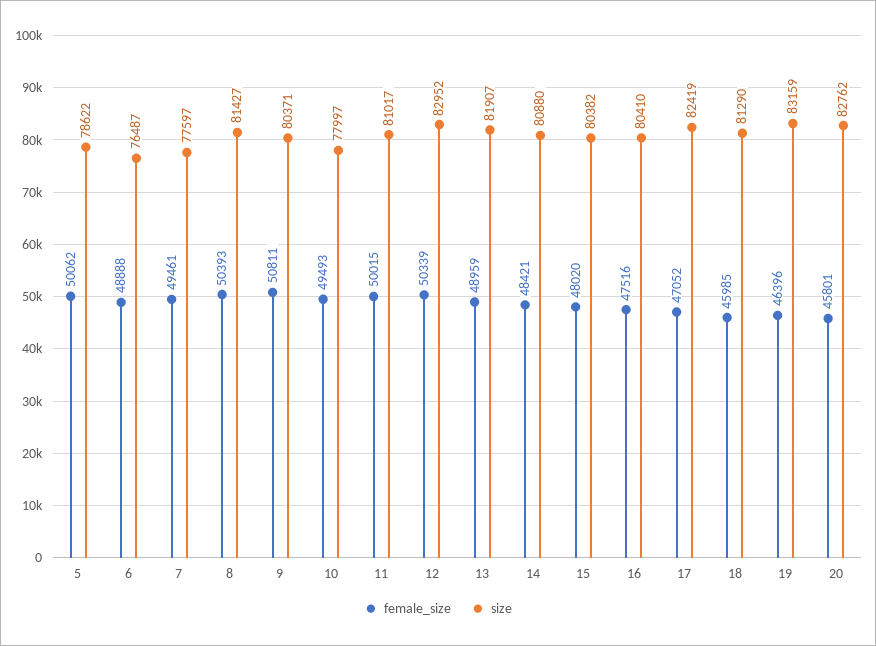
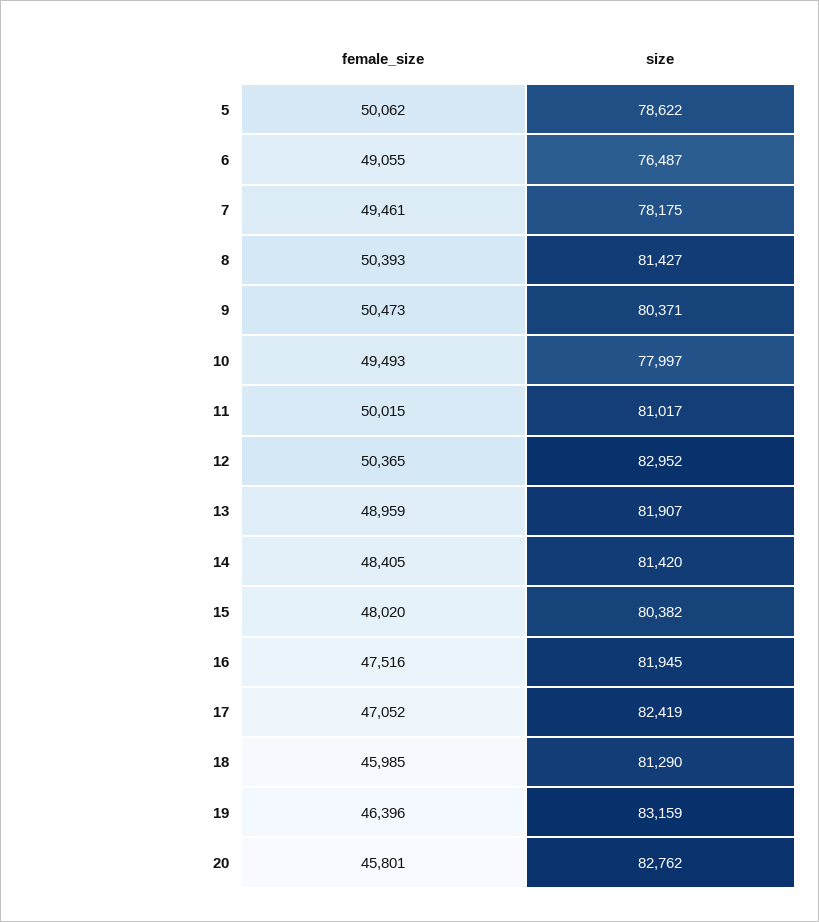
female_size, 6: 48888 -> 49055
size, 7: 77597 -> 78175
female_size, 9: 50811 -> 50473
female_size, 12: 50339 -> 50365
female_size, 14: 48421 -> 48405
size, 14: 80880 -> 81420
size, 16: 80410 -> 81945

